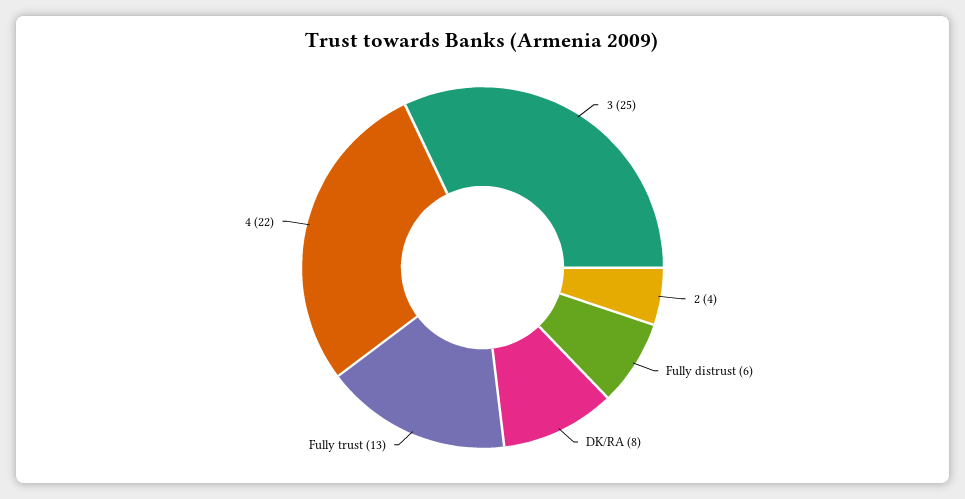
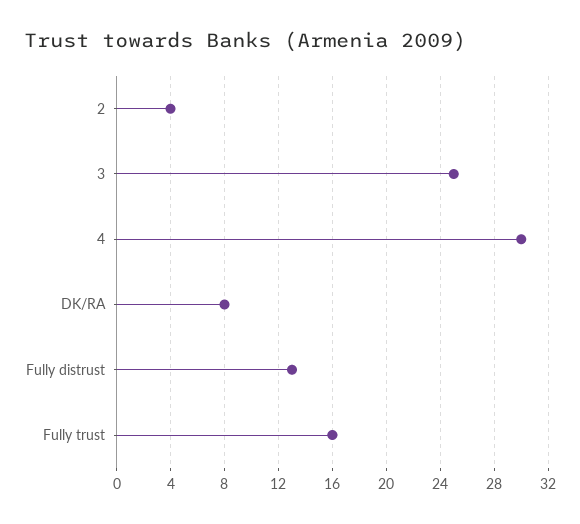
Fully distrust: 6 -> 13
Fully trust: 13 -> 16
4: 22 -> 30

